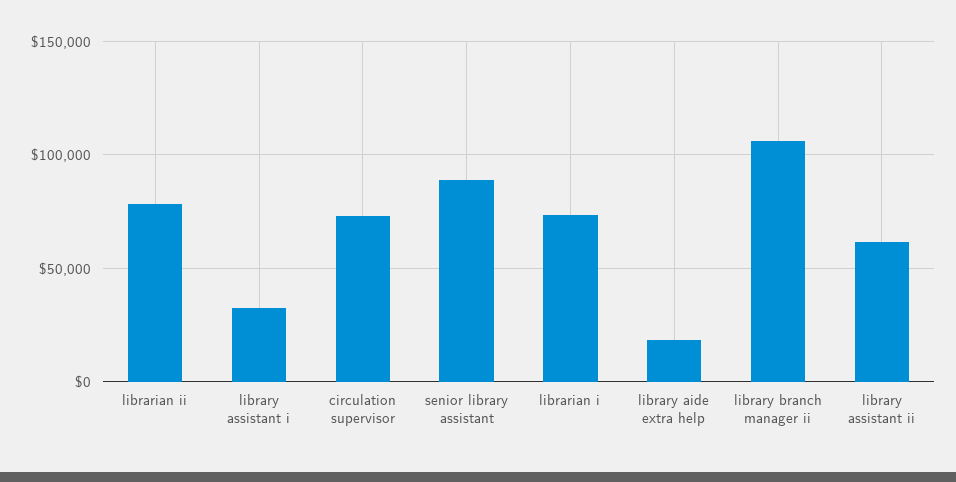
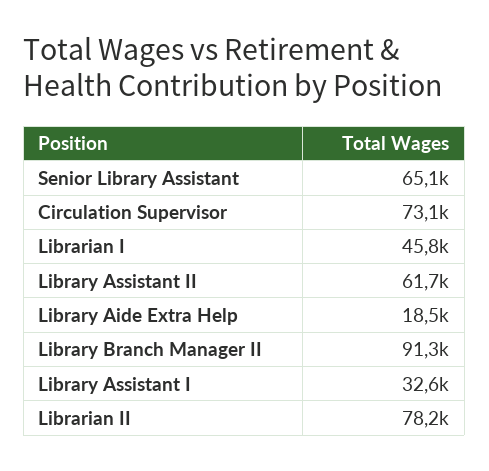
senior library assistant: 90000 -> 65100
librarian i: 75000 -> 45800
library branch manager ii: 105000 -> 91300

